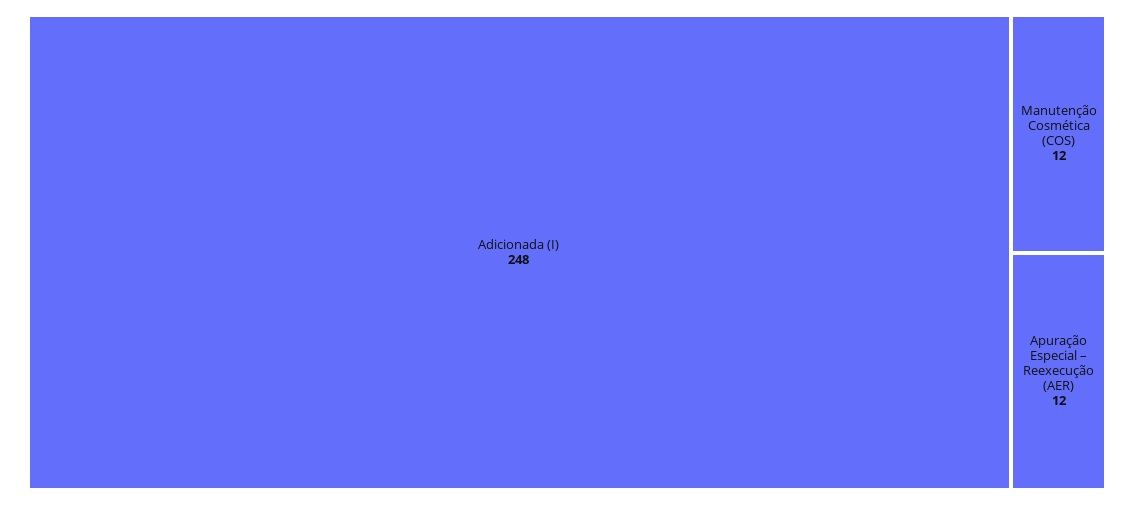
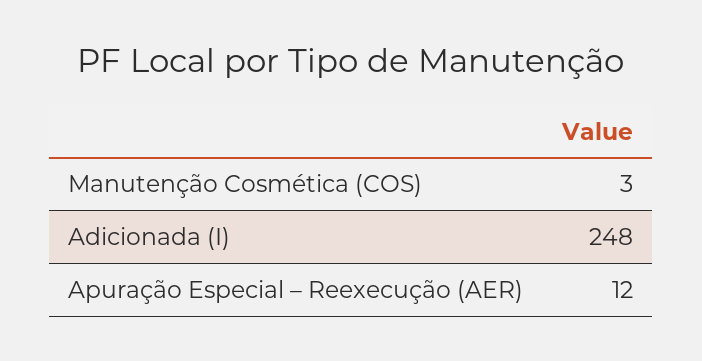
Manutenção Cosmética (COS): 12 -> 3

